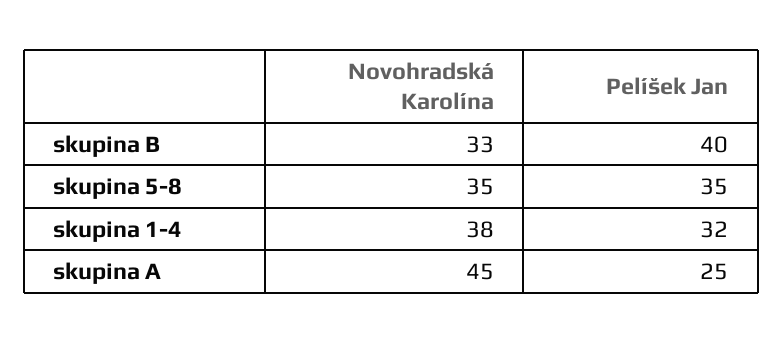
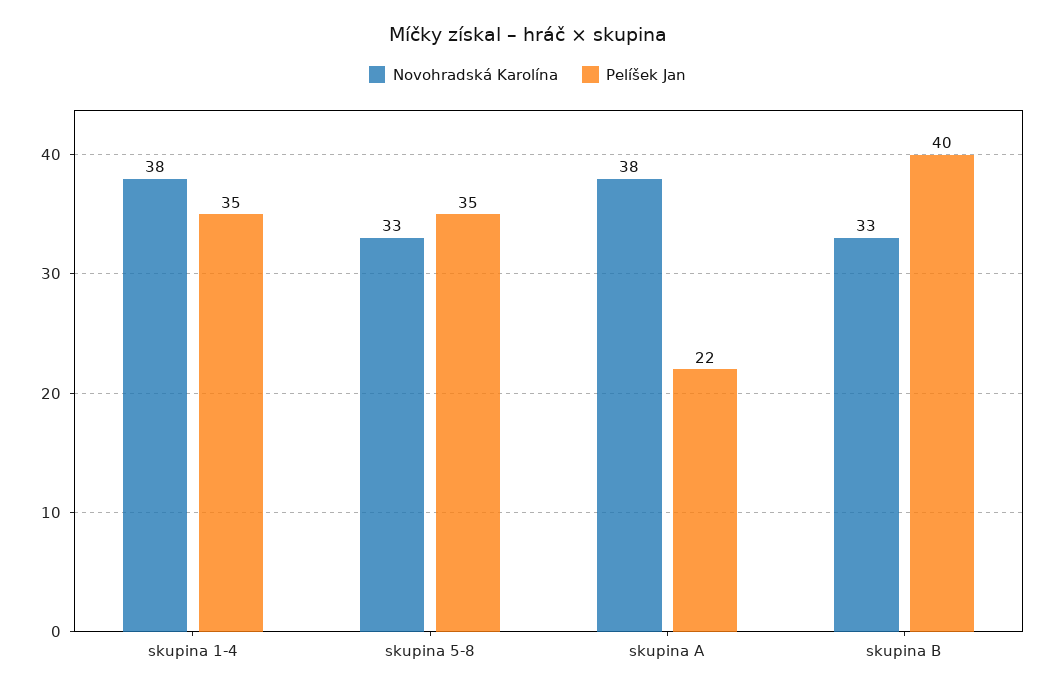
Novohradská Karolína, skupina 5-8: 35 -> 33
Pelíšek Jan, skupina 1-4: 32 -> 35
Novohradská Karolína, skupina A: 45 -> 38
Pelíšek Jan, skupina A: 25 -> 22

